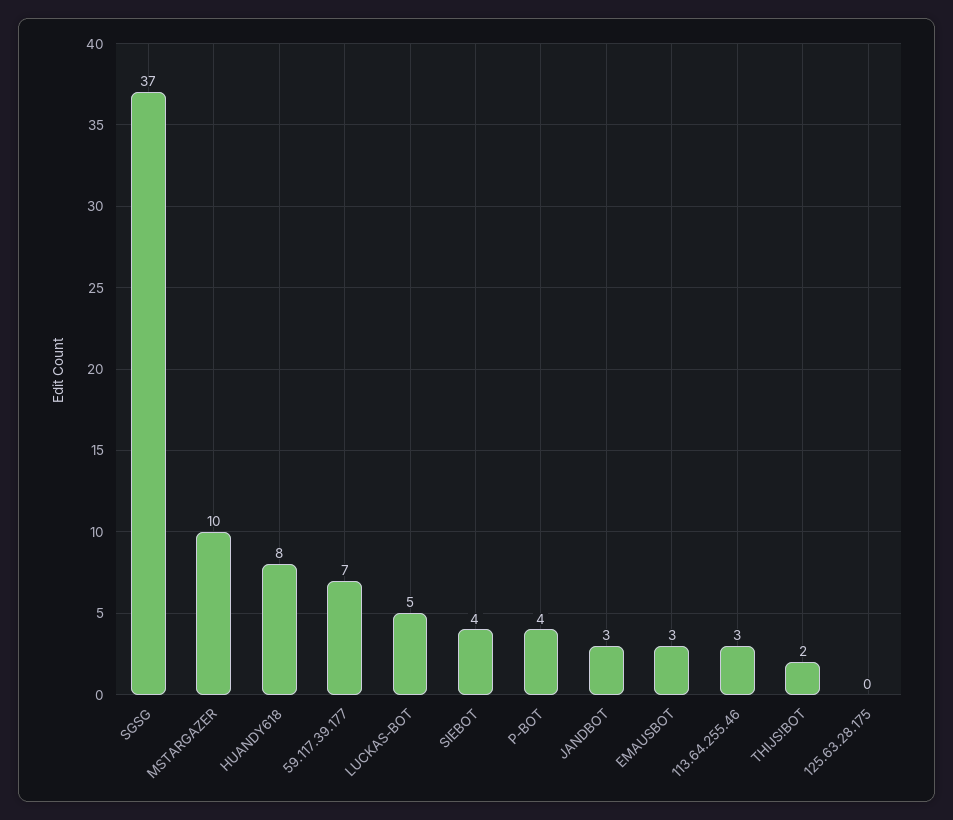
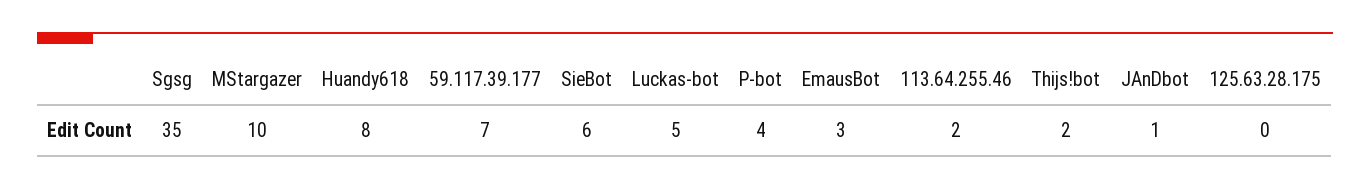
SGSG: 37 -> 35
SIEBOT: 4 -> 6
JANDBOT: 3 -> 1
113.64.255.46: 3 -> 2

